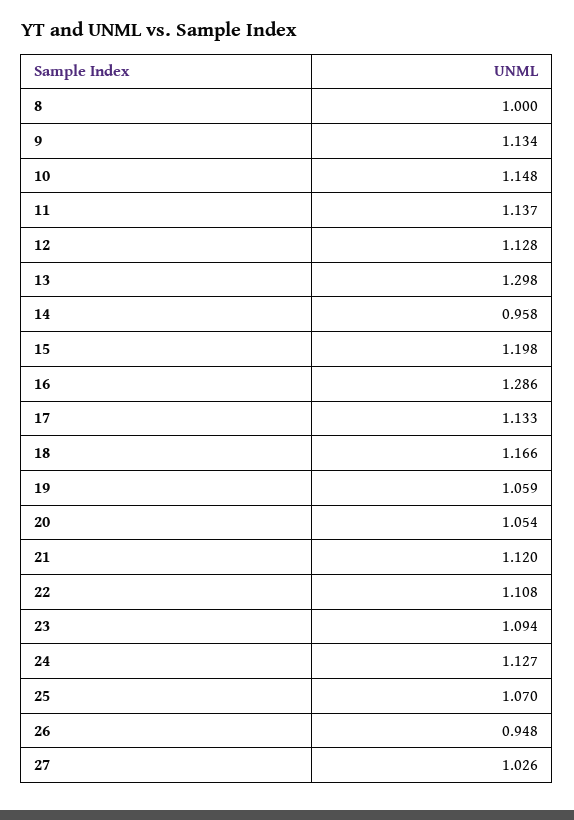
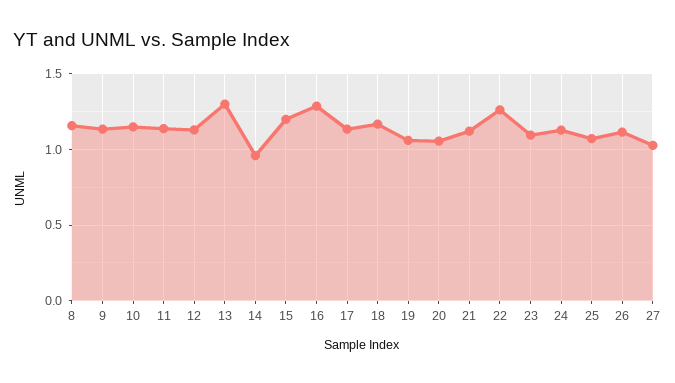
8: 1 -> 1.15
22: 1.108 -> 1.25
26: 0.948 -> 1.1

